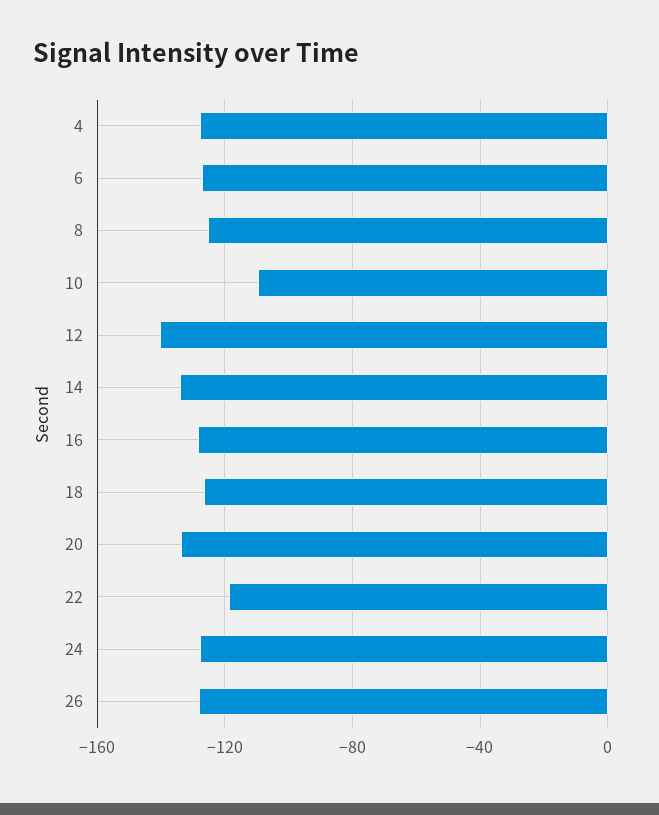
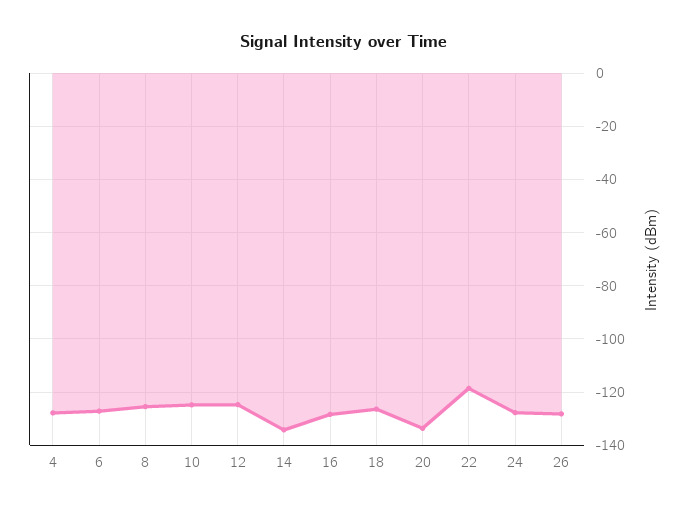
10: -110 -> -125
12: -140 -> -125

